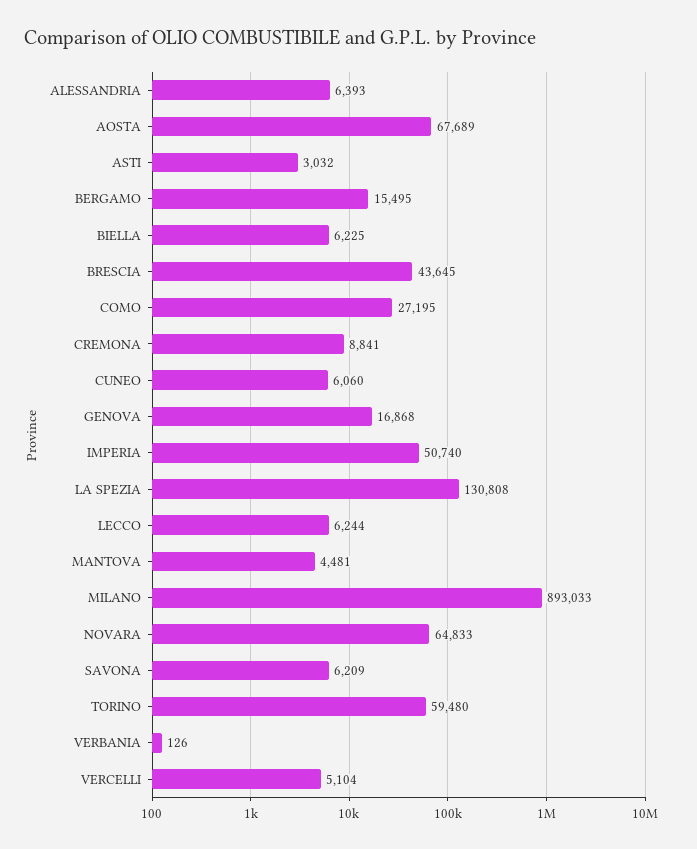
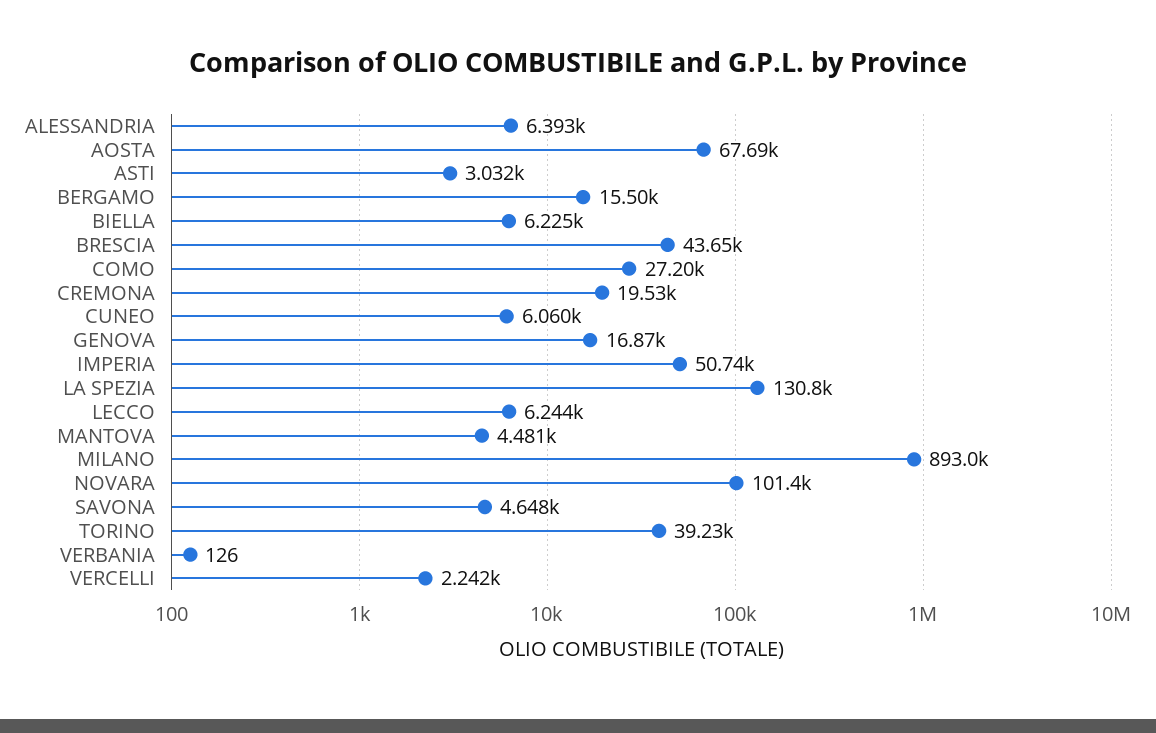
CREMONA: 8841 -> 19530
NOVARA: 64833 -> 101400
SAVONA: 6209 -> 4648
TORINO: 59480 -> 39230
VERCELLI: 5104 -> 2242

